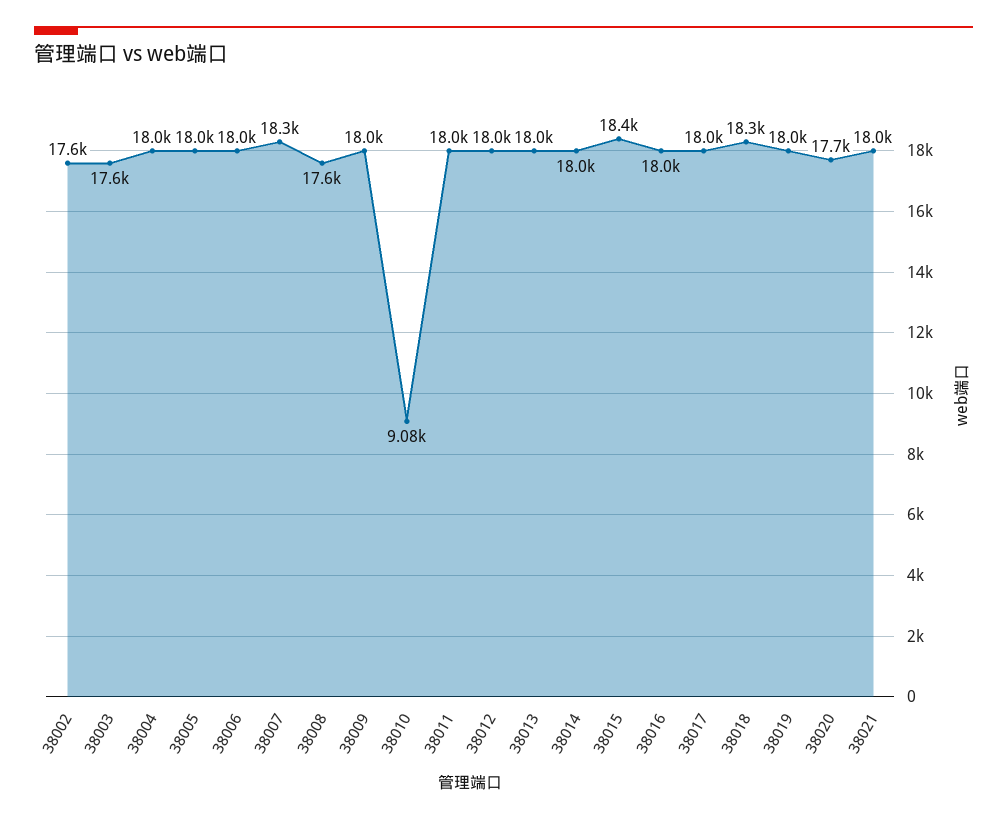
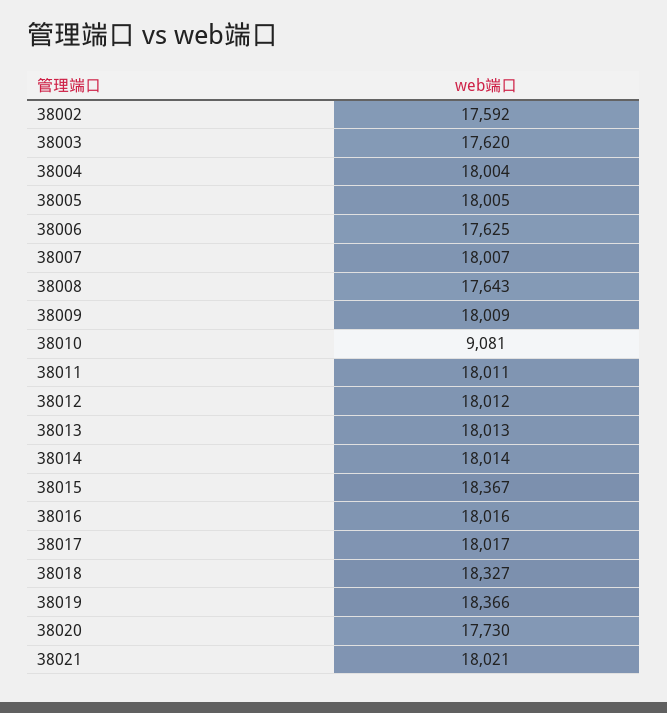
38006: 18000 -> 17625
38007: 18300 -> 18007
38019: 18000 -> 18366

